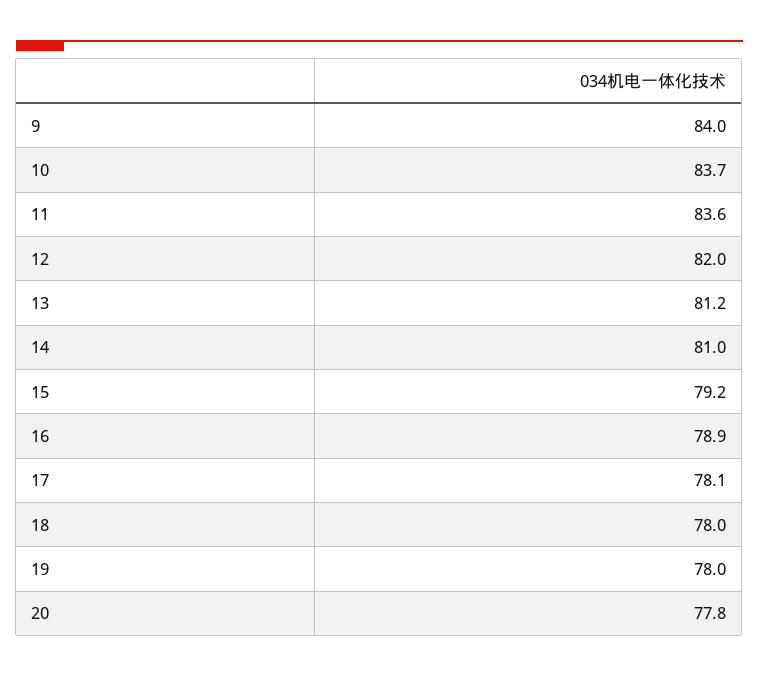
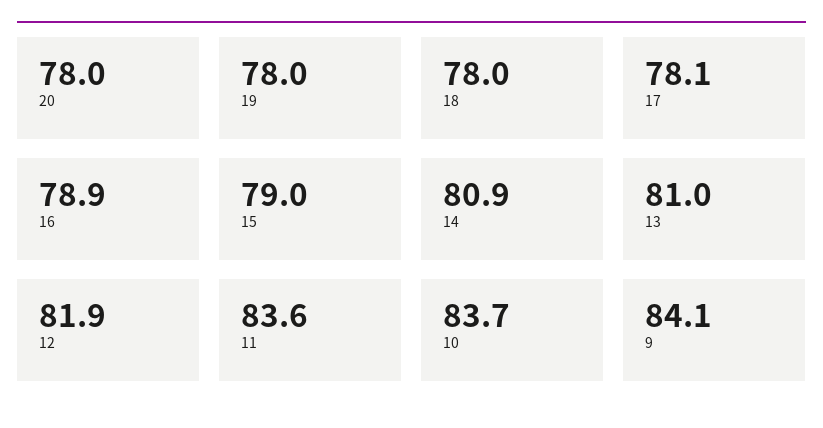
9: 84 -> 84.1
12: 82 -> 81.9
13: 81.2 -> 81
14: 81 -> 80.9
15: 79.2 -> 79
20: 77.8 -> 78

